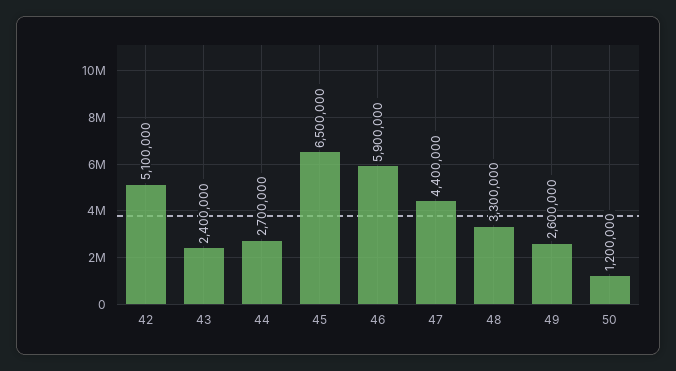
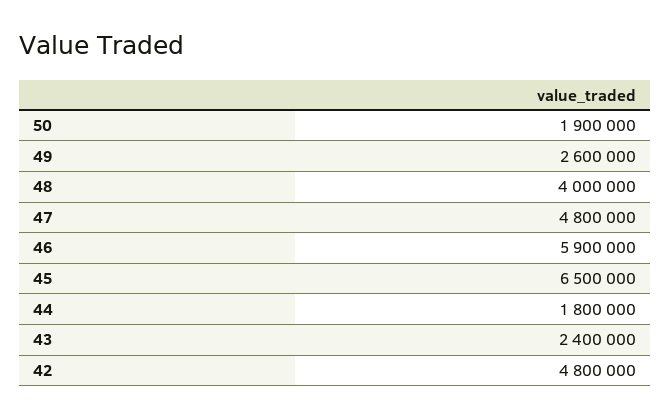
42: 5100000 -> 4800000
44: 2700000 -> 1800000
47: 4400000 -> 4800000
48: 3300000 -> 4000000
50: 1200000 -> 1900000

